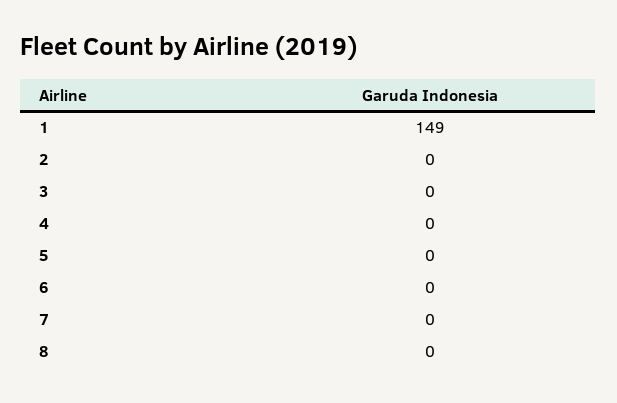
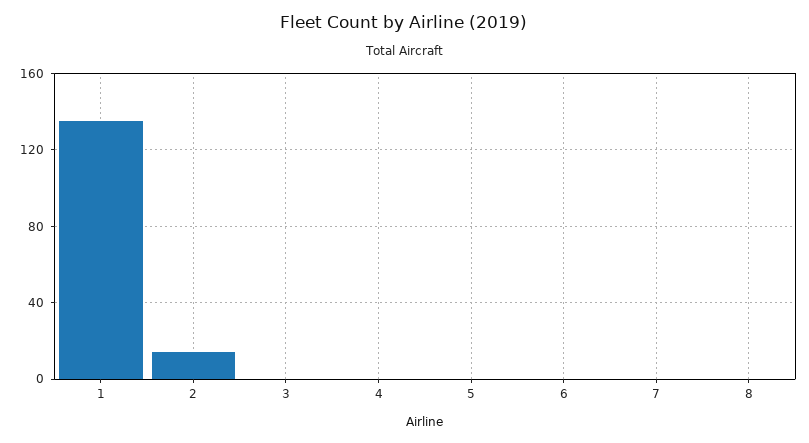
1: 149 -> 135
2: 0 -> 15

